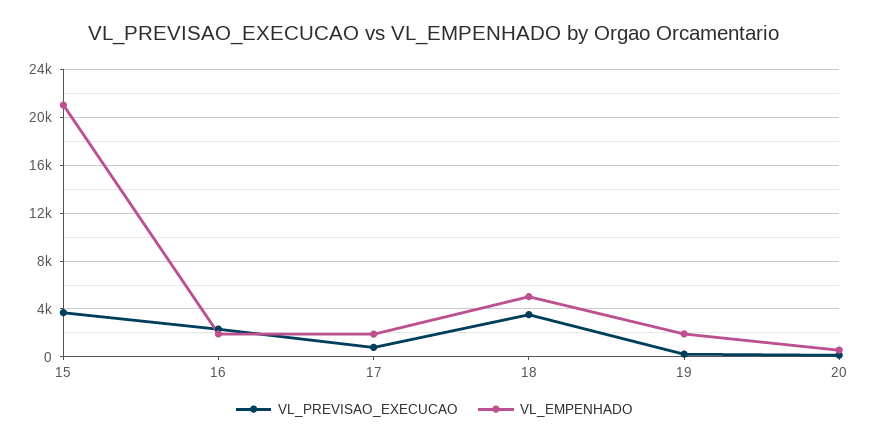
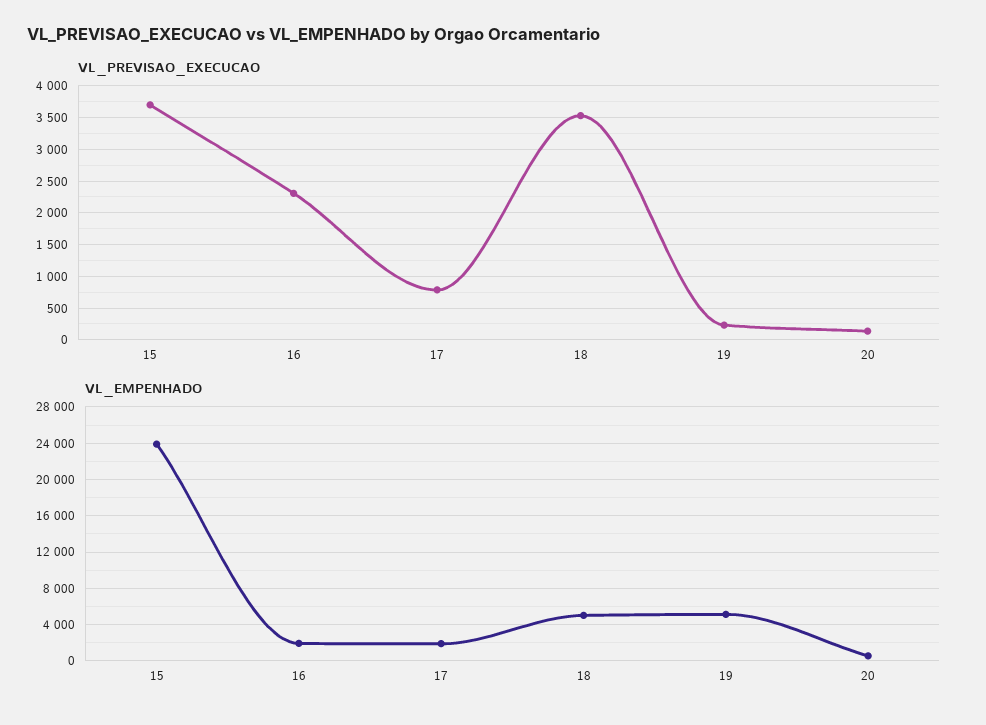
VL_EMPENHADO, 15: 21000 -> 24000
VL_EMPENHADO, 19: 2000 -> 5000

